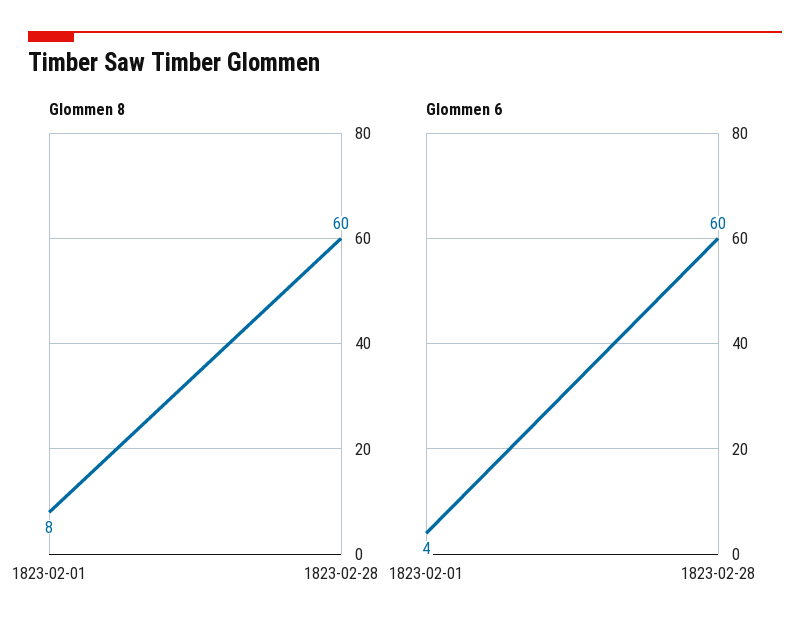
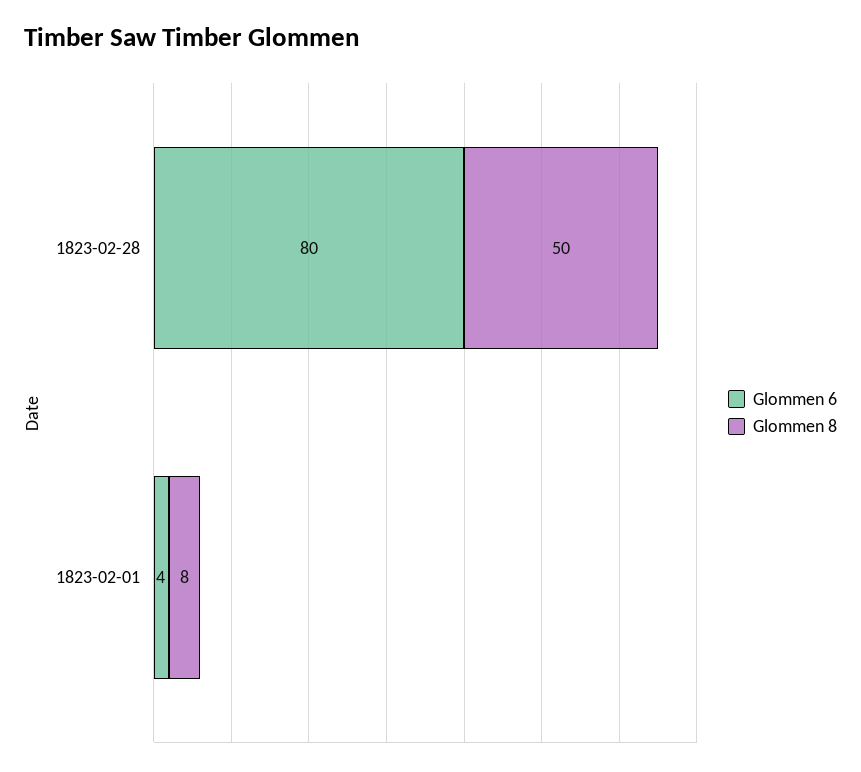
Glommen 8, 1823-02-28: 60 -> 50
Glommen 6, 1823-02-28: 60 -> 80

